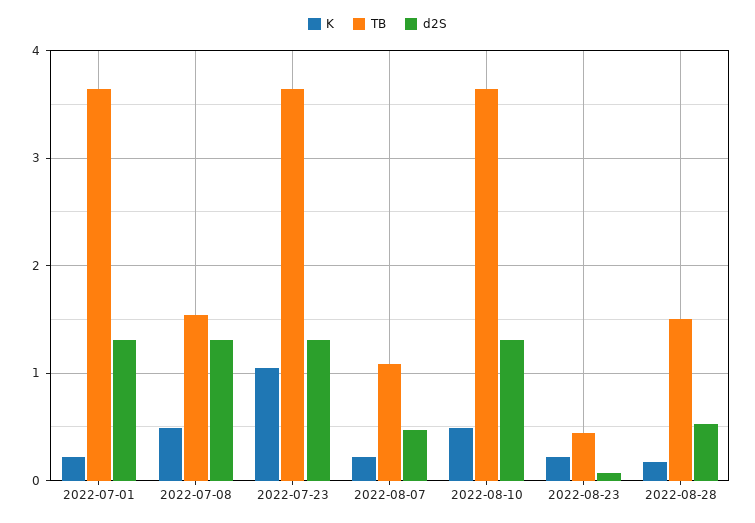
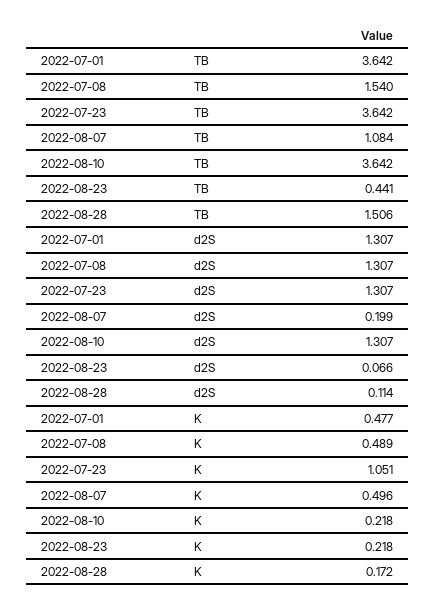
K, 2022-07-01: 0.2 -> 0.477
K, 2022-08-07: 0.2 -> 0.496
d2S, 2022-08-07: 0.5 -> 0.199
K, 2022-08-10: 0.5 -> 0.218
d2S, 2022-08-28: 0.5 -> 0.114

